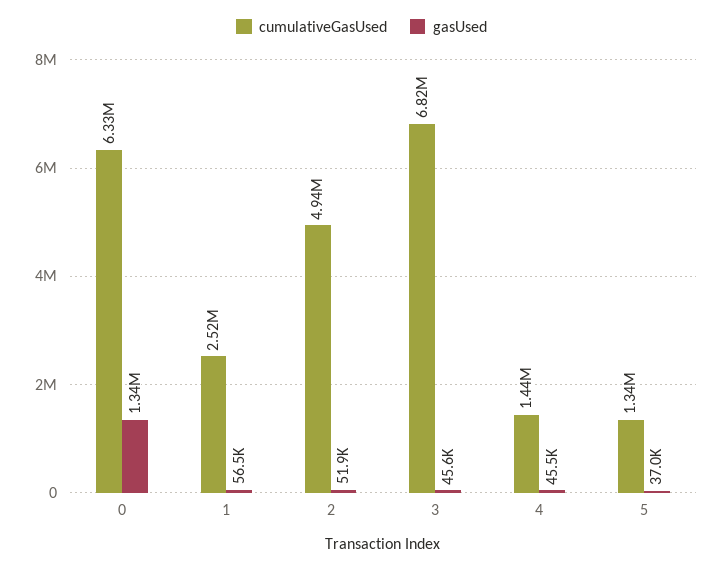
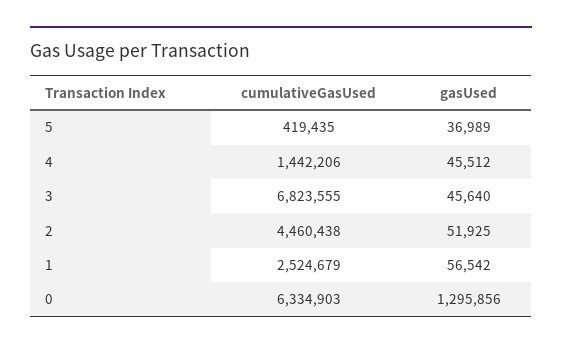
gasUsed, 0: 1340000 -> 1295856
cumulativeGasUsed, 2: 4940000 -> 4460438
cumulativeGasUsed, 5: 1340000 -> 419435

